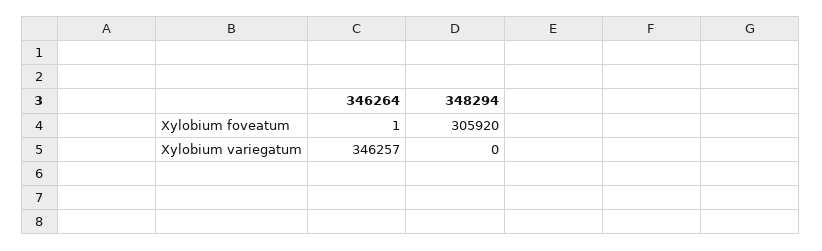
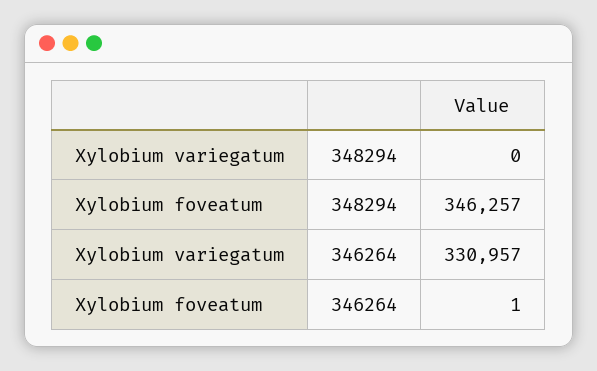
348294, Xylobium foveatum: 305920 -> 346257
346264, Xylobium variegatum: 346257 -> 330957

